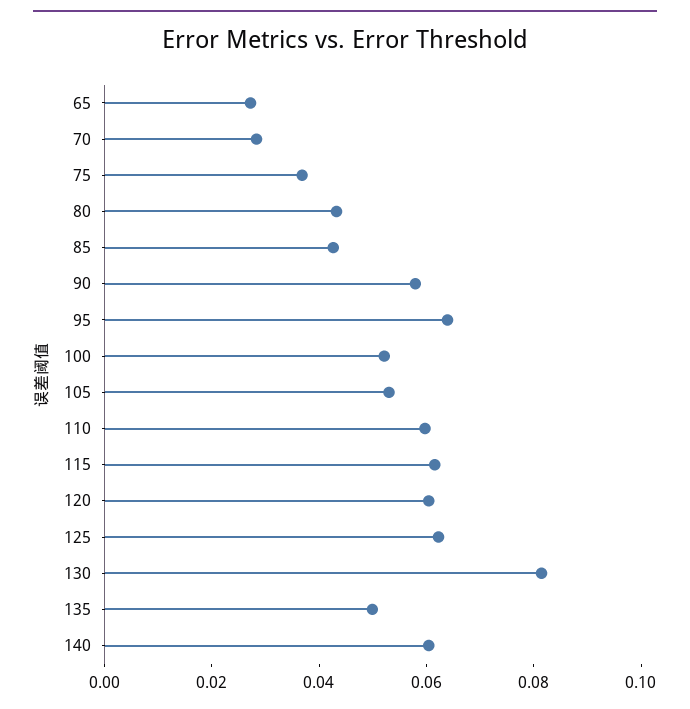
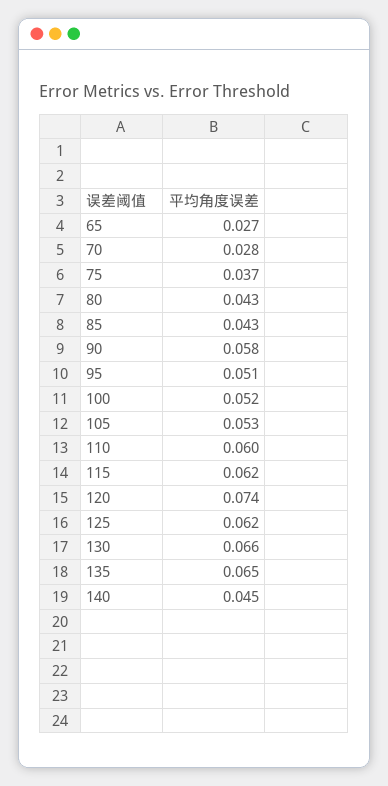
95: 0.065 -> 0.051
120: 0.06 -> 0.074
130: 0.08 -> 0.066
135: 0.05 -> 0.065
140: 0.06 -> 0.045

